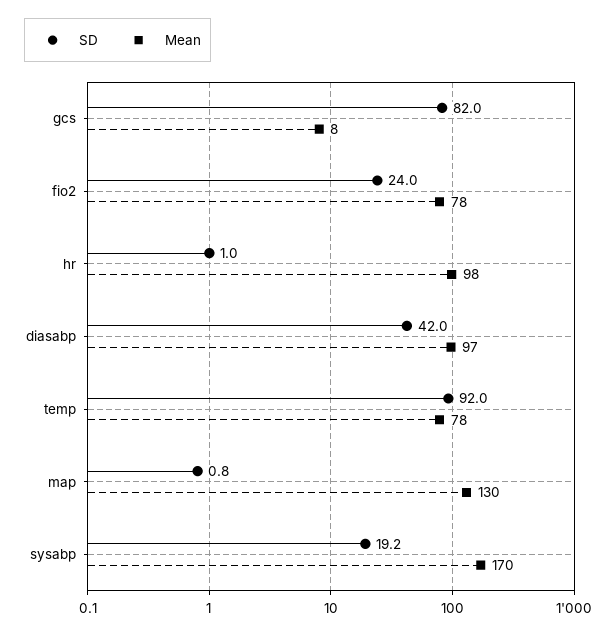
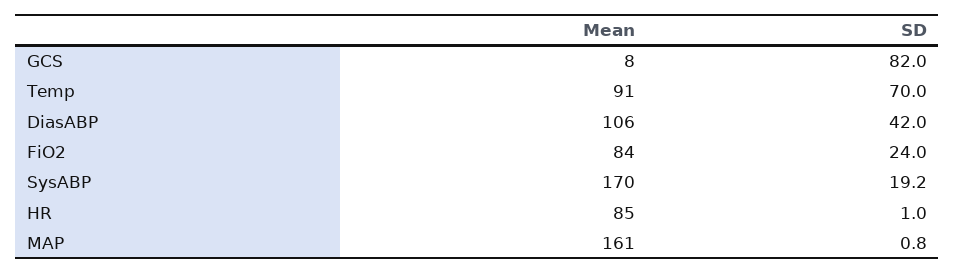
Mean, fio2: 78 -> 84
Mean, hr: 98 -> 85
Mean, diasabp: 97 -> 106
SD, temp: 92 -> 70
Mean, temp: 78 -> 91
Mean, map: 130 -> 161

